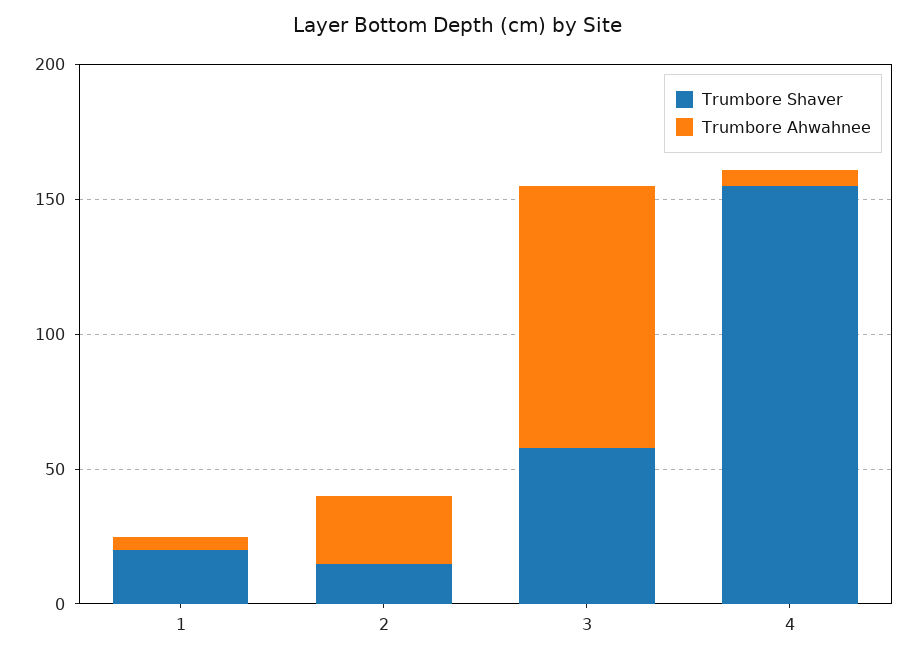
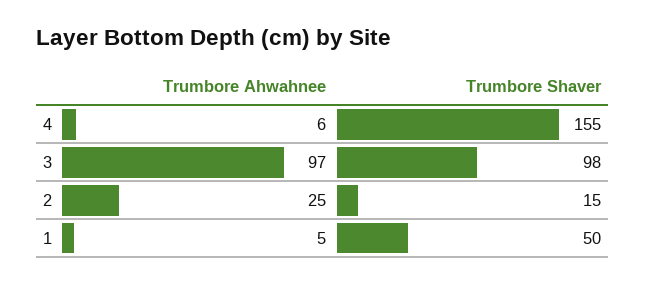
Trumbore Shaver, 1: 20 -> 50
Trumbore Shaver, 3: 60 -> 98

